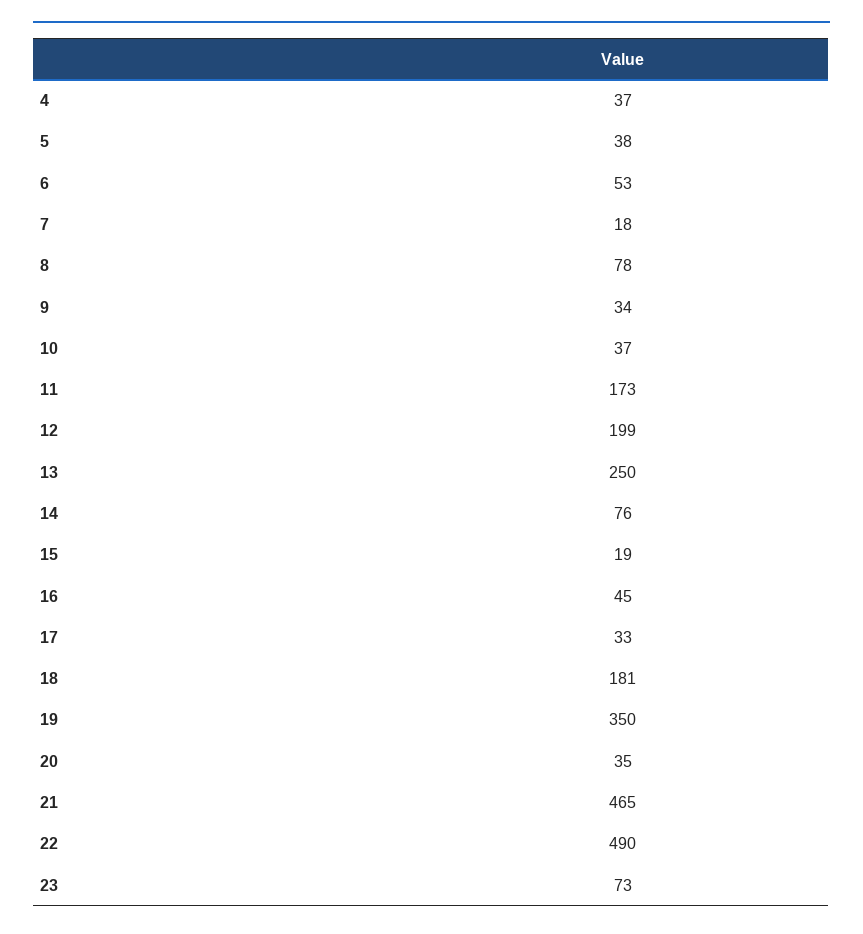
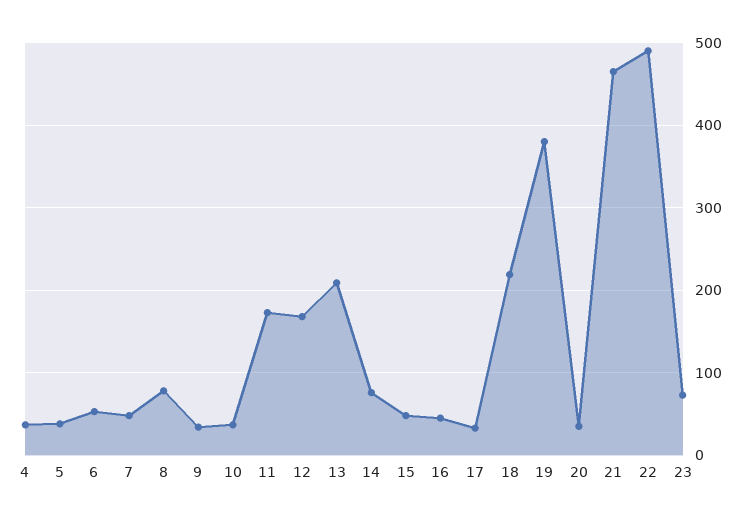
7: 18 -> 50
12: 199 -> 170
13: 250 -> 210
15: 19 -> 50
18: 181 -> 220
19: 350 -> 380

